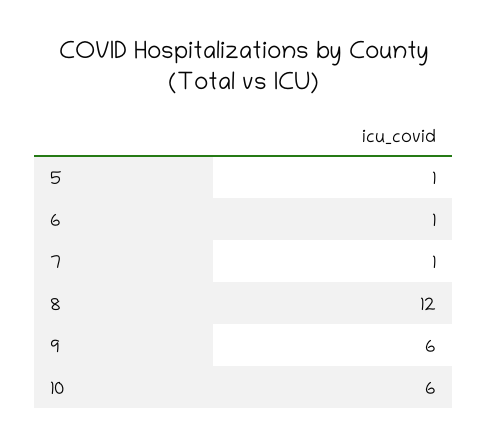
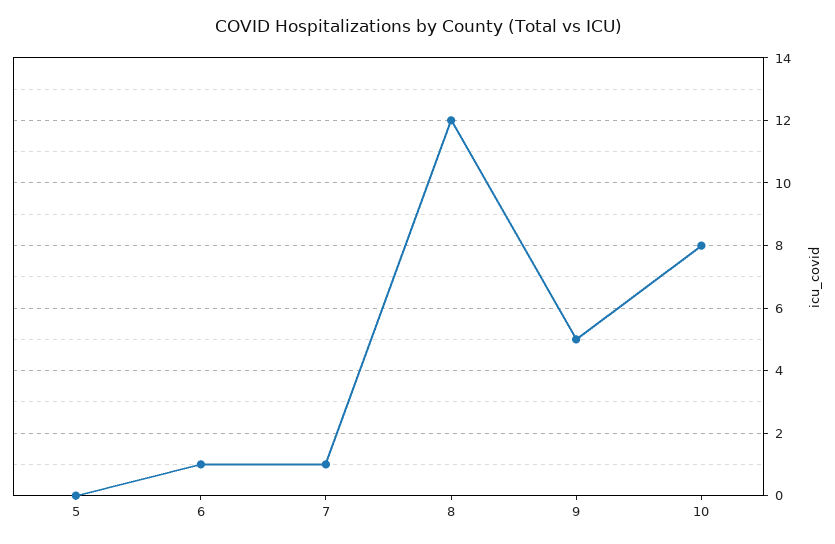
5: 1 -> 0
9: 6 -> 5
10: 6 -> 8

